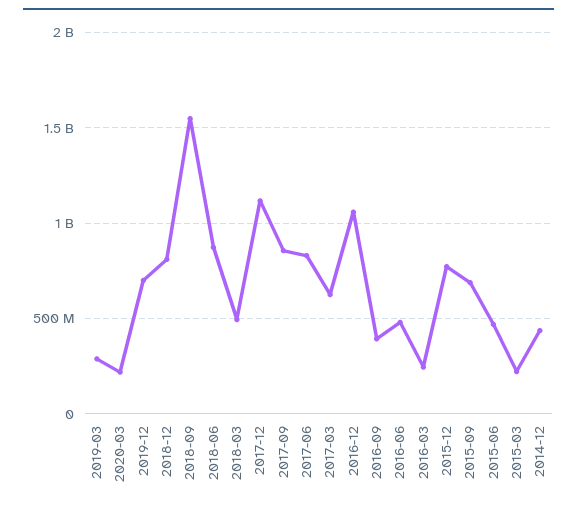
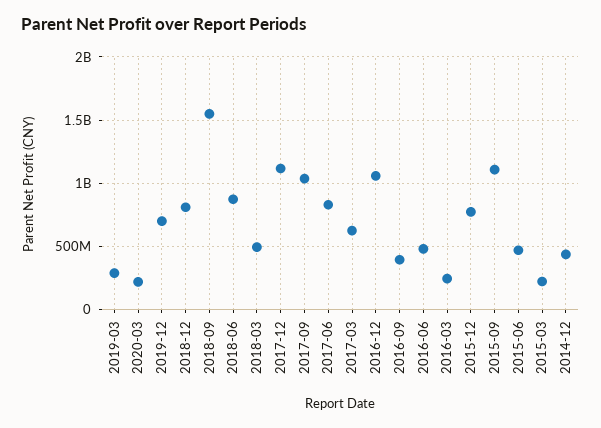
2017-09: 850000000 -> 1050000000
2015-09: 700000000 -> 1100000000

